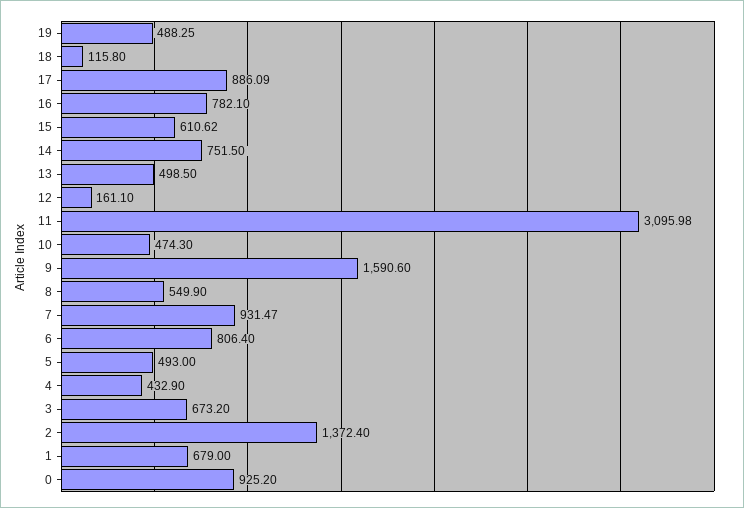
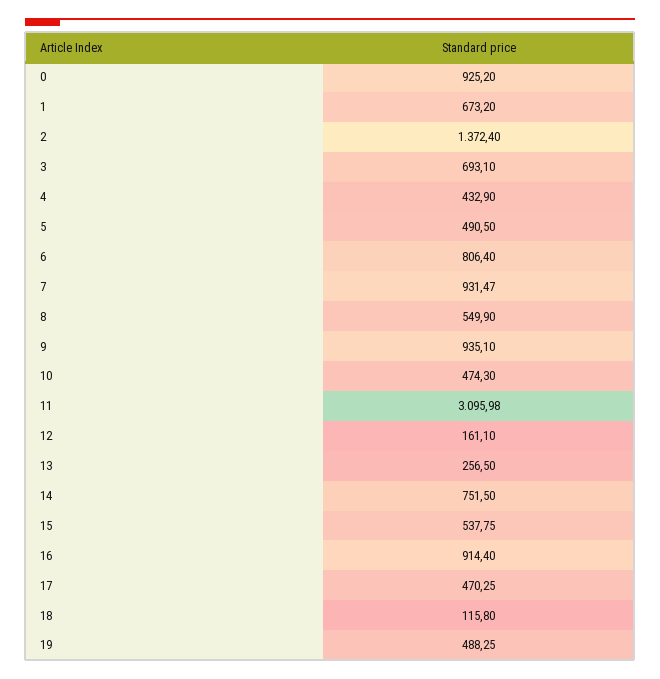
17: 886.09 -> 470.25
16: 782.1 -> 914.4
15: 610.62 -> 537.75
13: 498.5 -> 256.5
9: 1590.6 -> 935.1
5: 493 -> 490.5
3: 673.2 -> 693.1
1: 679 -> 673.2

